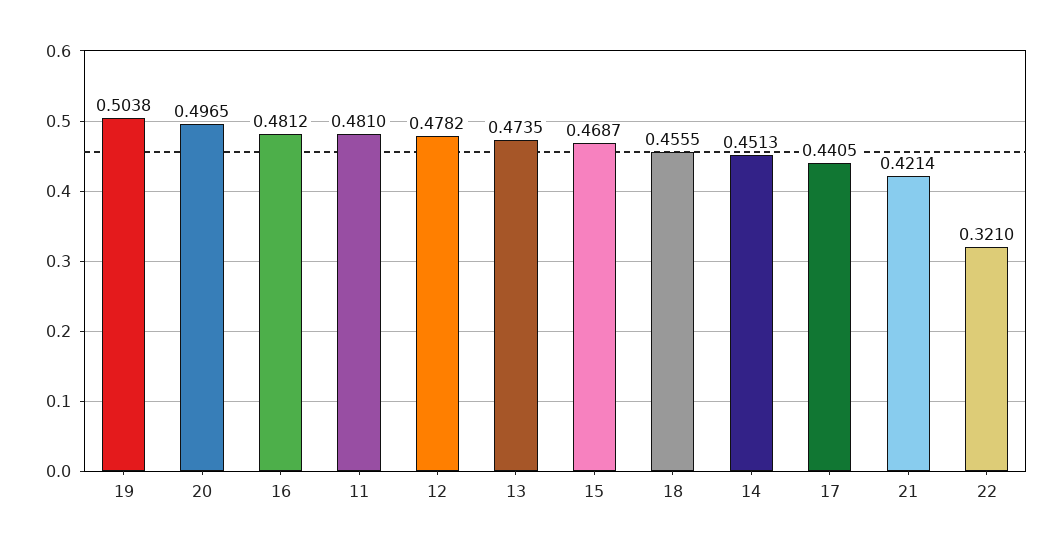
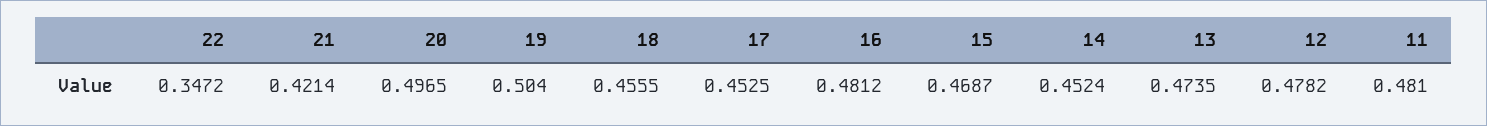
19: 0.5038 -> 0.504
14: 0.4513 -> 0.4524
17: 0.4405 -> 0.4525
22: 0.321 -> 0.3472

